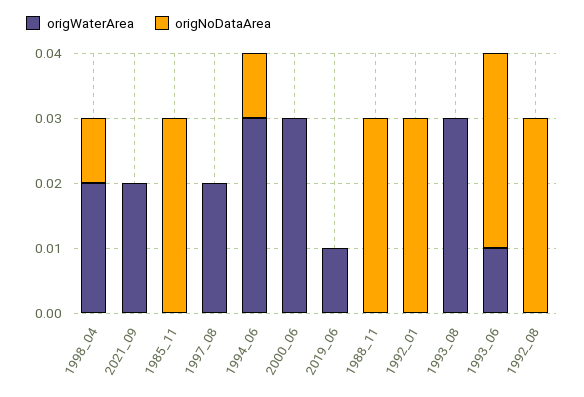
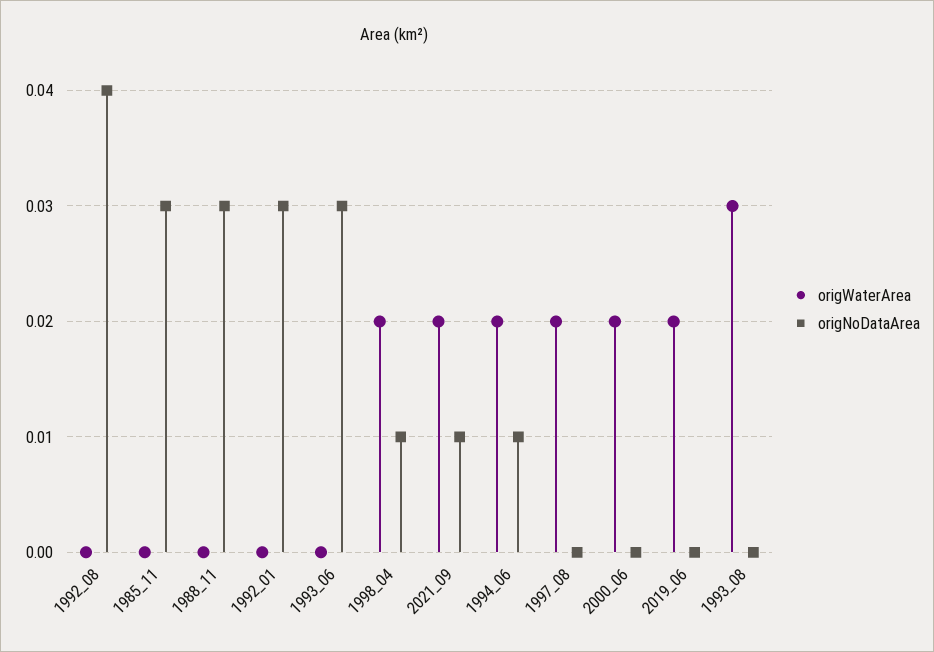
origNoDataArea, 2021_09: 0 -> 0.01
origWaterArea, 1994_06: 0.03 -> 0.02
origWaterArea, 2000_06: 0.03 -> 0.02
origWaterArea, 2019_06: 0.01 -> 0.02
origWaterArea, 1993_06: 0.01 -> 0
origNoDataArea, 1992_08: 0.03 -> 0.04

